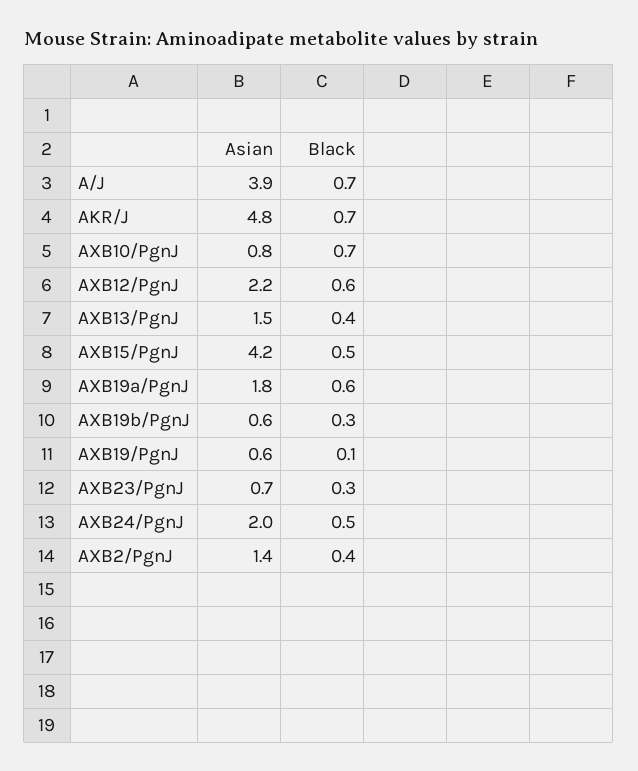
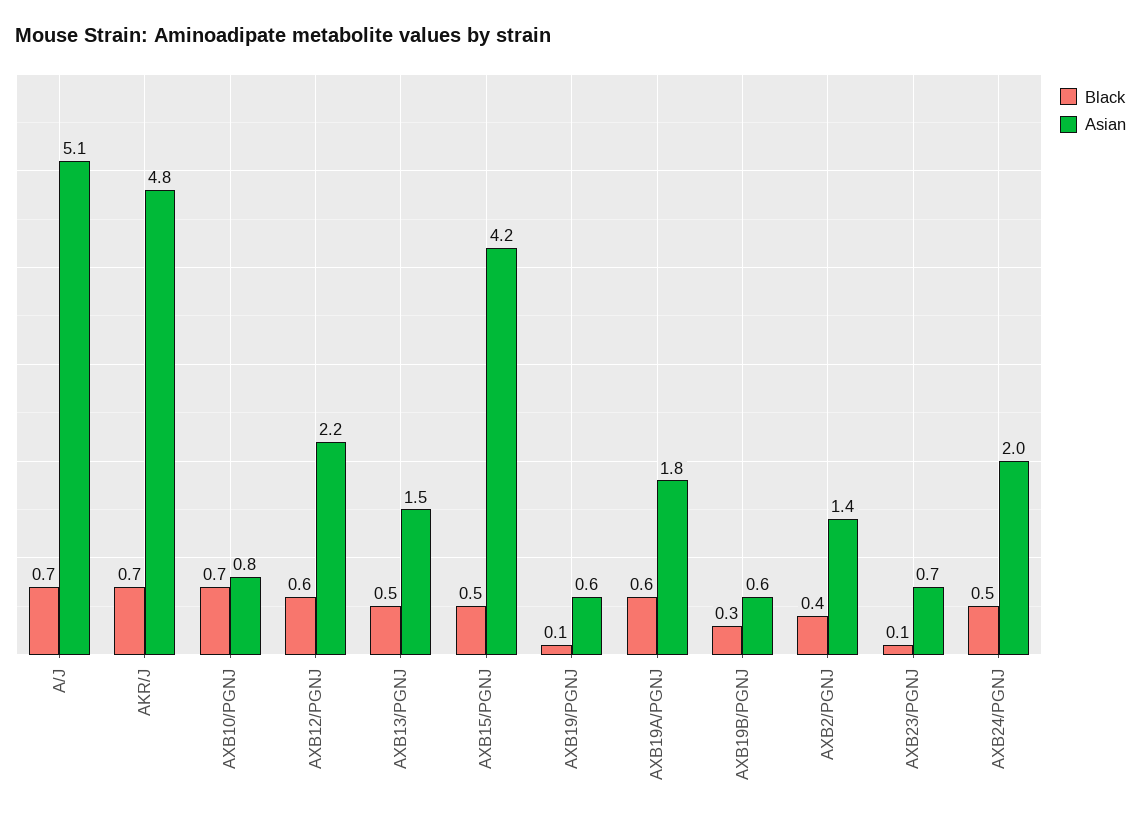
Asian, A/J: 3.9 -> 5.1
Black, AXB13/PgnJ: 0.4 -> 0.5
Black, AXB23/PgnJ: 0.3 -> 0.1

